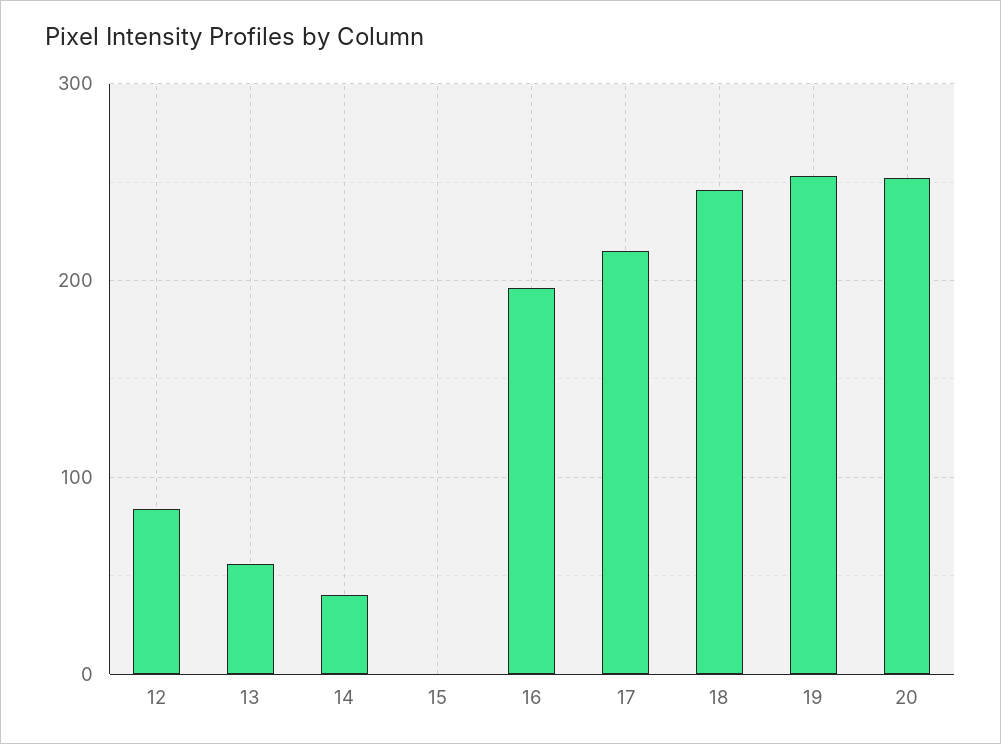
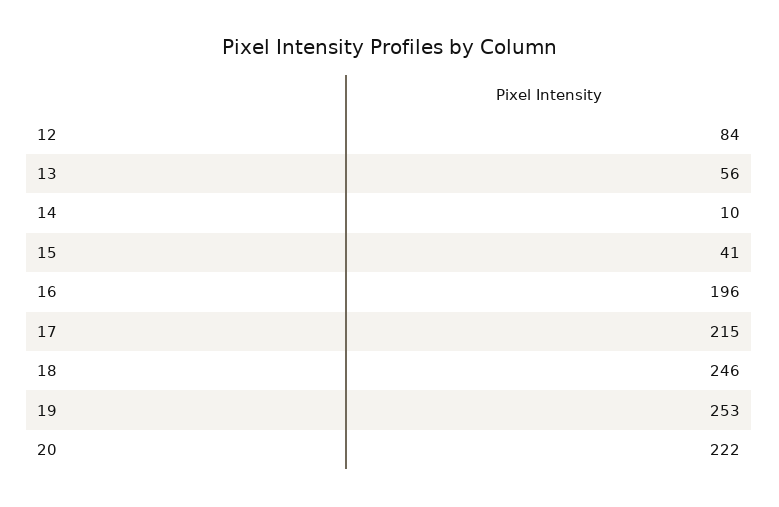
14: 40 -> 10
15: 0 -> 41
20: 250 -> 222

